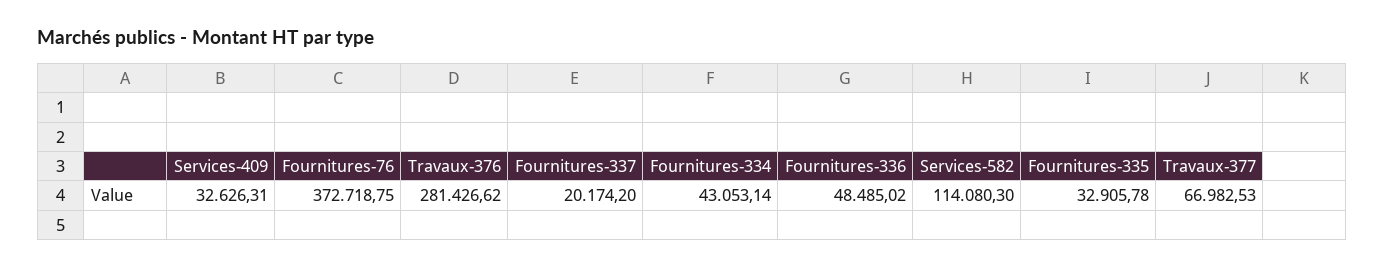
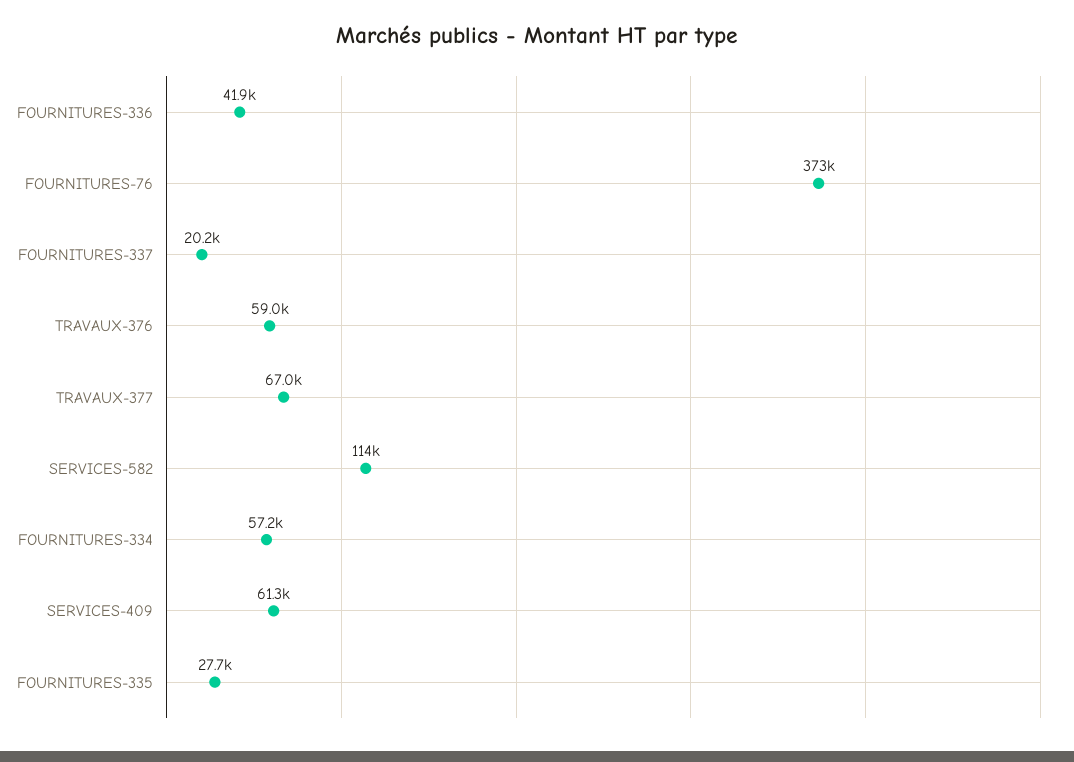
Services-409: 32626.31 -> 61300
Travaux-376: 281426.62 -> 59000
Fournitures-334: 43053.14 -> 57200
Fournitures-336: 48485.02 -> 41900
Fournitures-335: 32905.78 -> 27700

